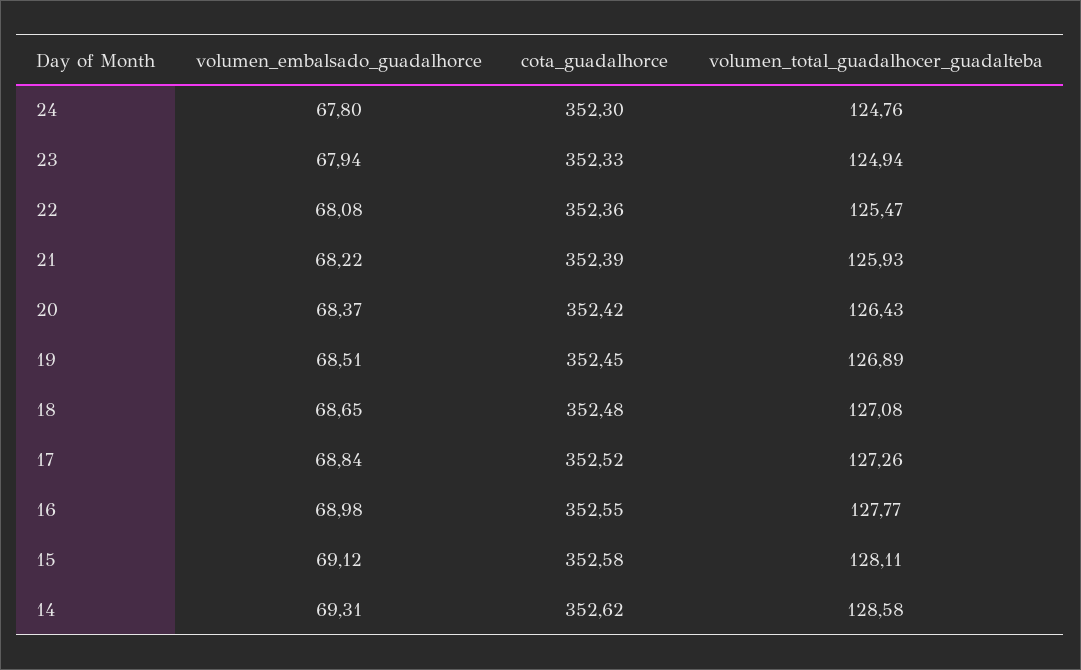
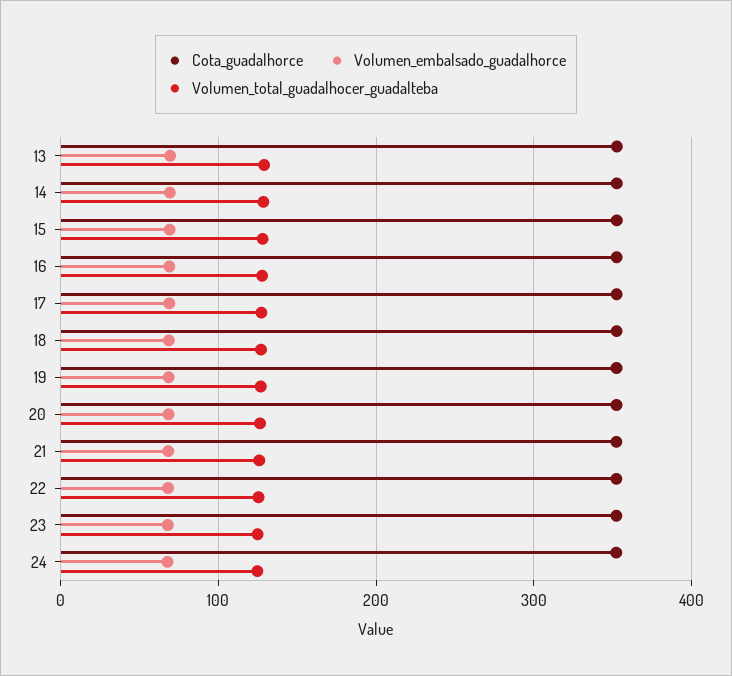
cota_guadalhorce, 13: none -> 350
volumen_embalsado_guadalhorce, 13: none -> 70
volumen_total_guadalhocer_guadalteba, 13: none -> 130

